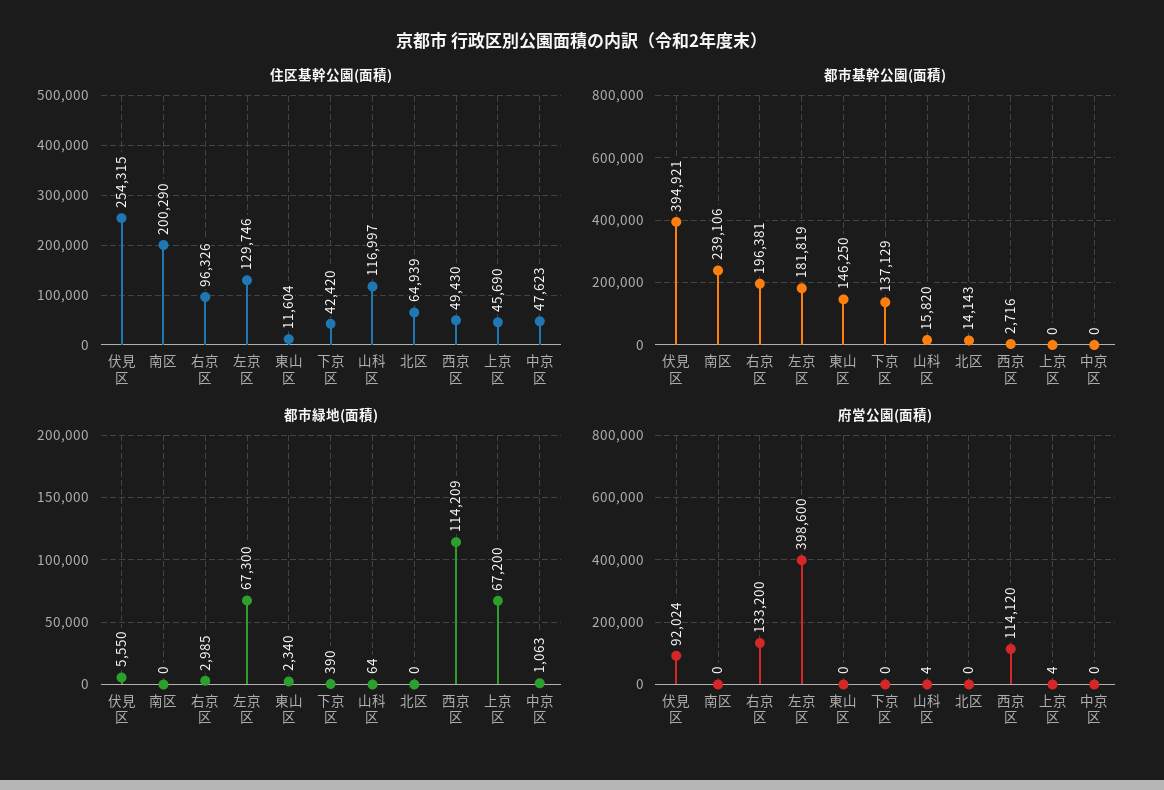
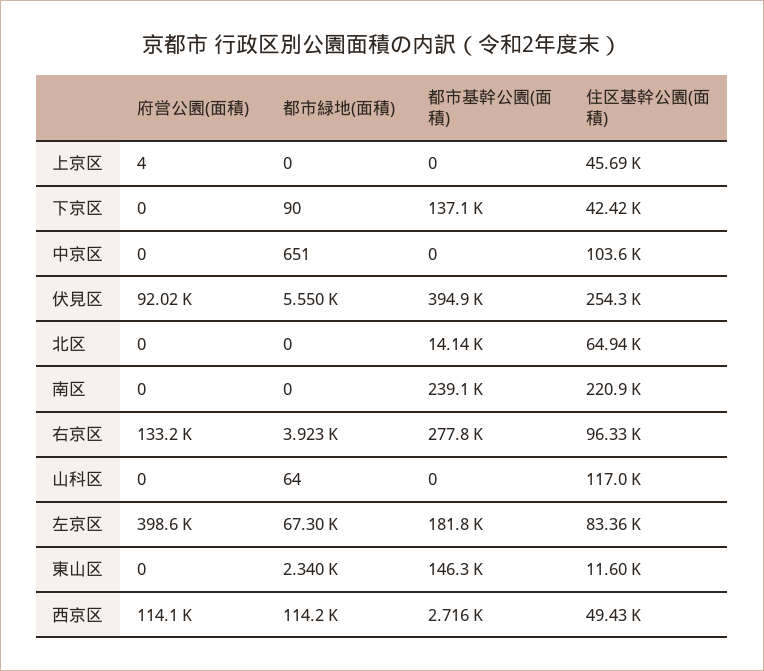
住区基幹公園(面積), 南区: 200290 -> 220900
住区基幹公園(面積), 左京区: 129746 -> 83360
住区基幹公園(面積), 中京区: 47623 -> 103600
都市基幹公園(面積), 右京区: 196381 -> 277800
都市基幹公園(面積), 山科区: 15820 -> 0
都市緑地(面積), 右京区: 2985 -> 3923
都市緑地(面積), 下京区: 390 -> 90
都市緑地(面積), 上京区: 67200 -> 0
都市緑地(面積), 中京区: 1063 -> 651
府営公園(面積), 山科区: 4 -> 0

